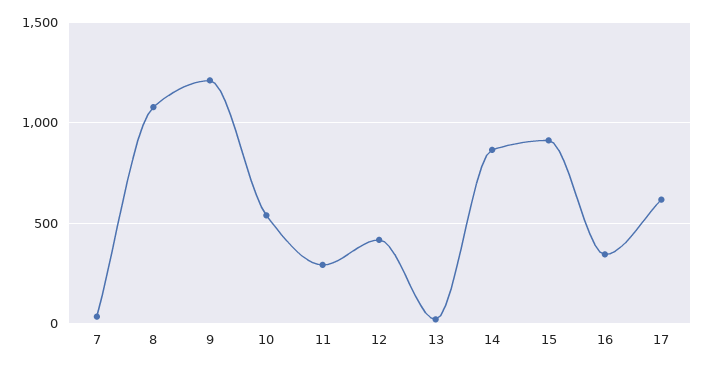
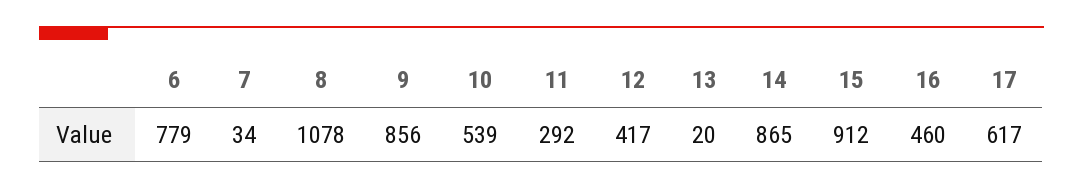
9: 1200 -> 856
16: 350 -> 460
6: none -> 779

